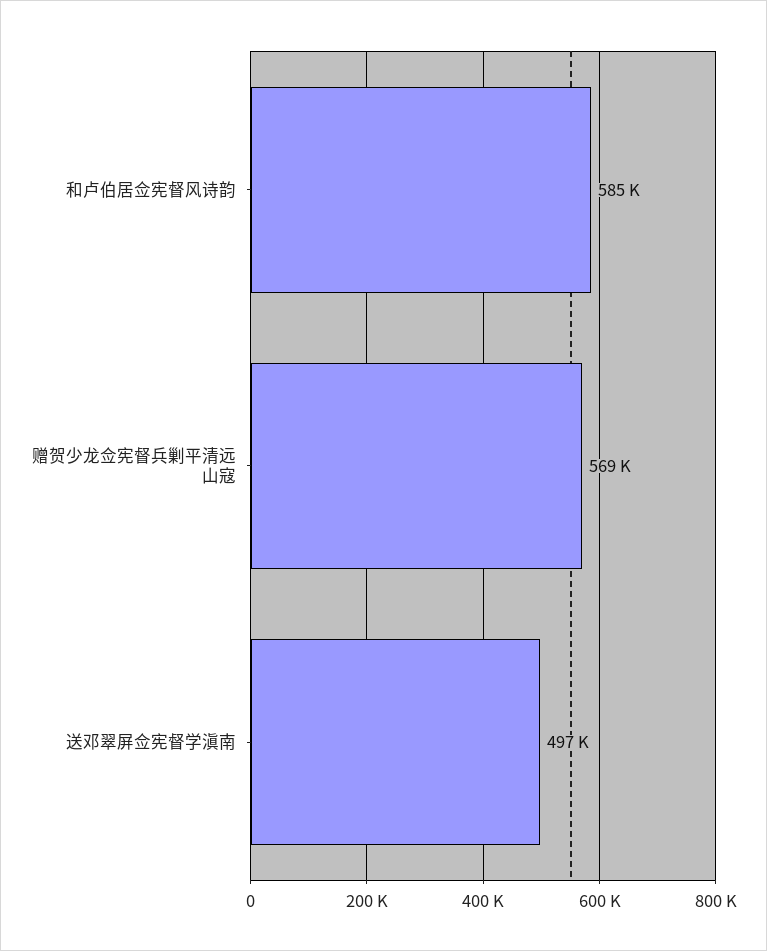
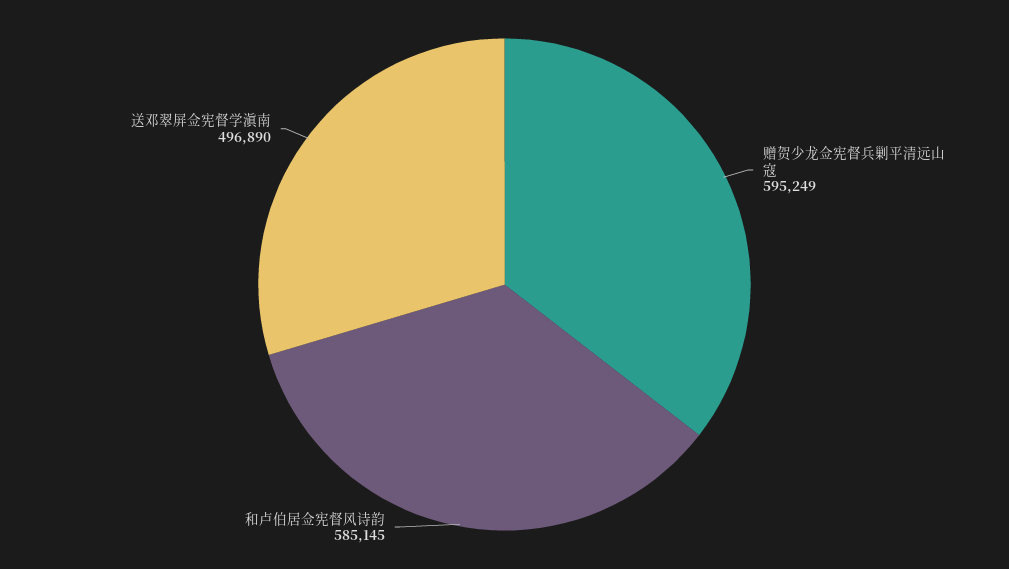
赠贺少龙佥宪督兵剿平清远山寇: 569000 -> 595249

